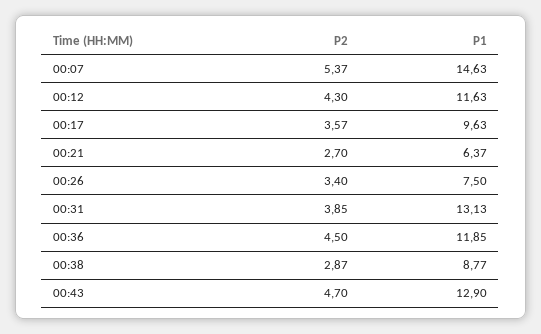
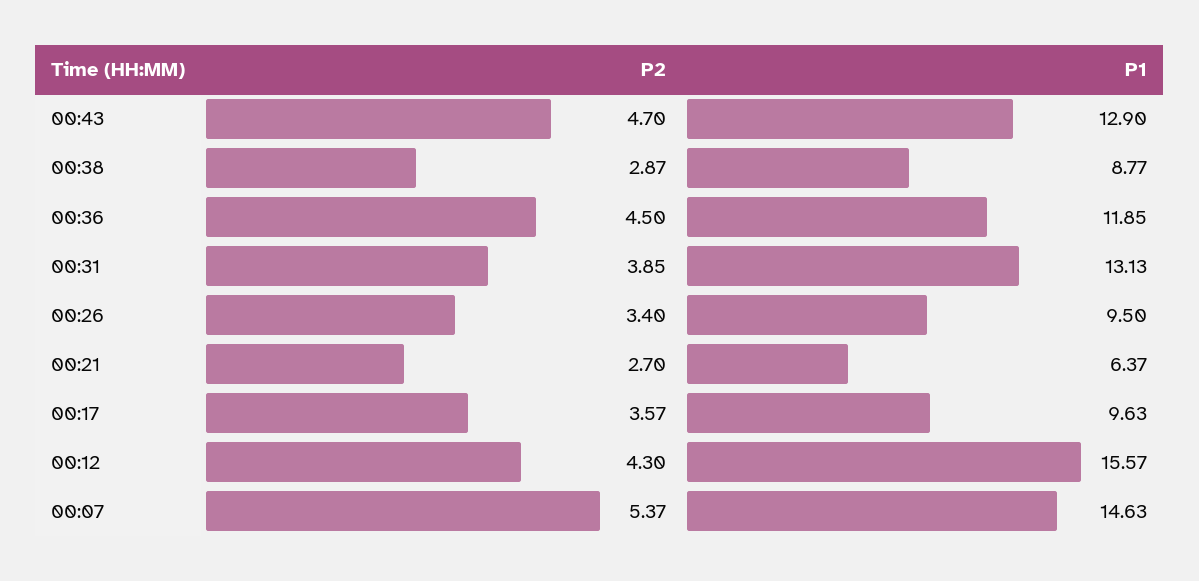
P1, 00:12: 11.63 -> 15.57
P1, 00:26: 7.5 -> 9.5

